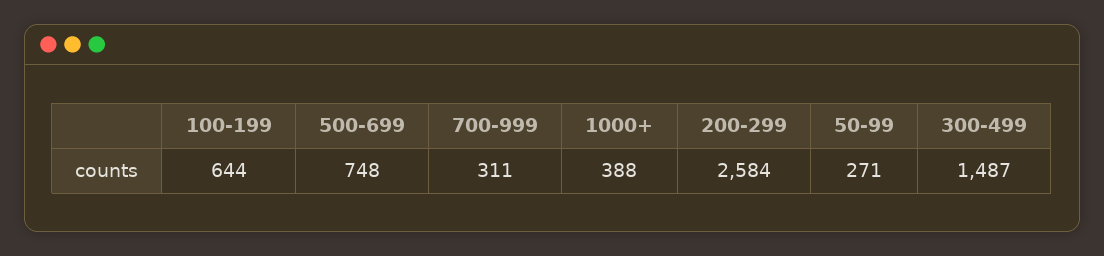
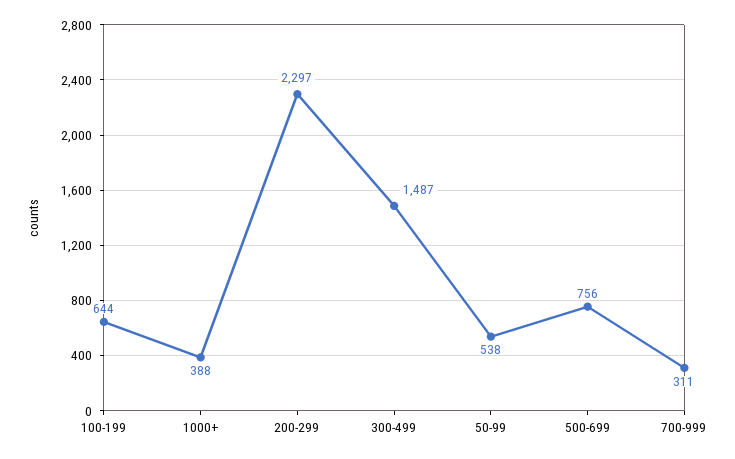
500-699: 748 -> 756
200-299: 2584 -> 2297
50-99: 271 -> 538

